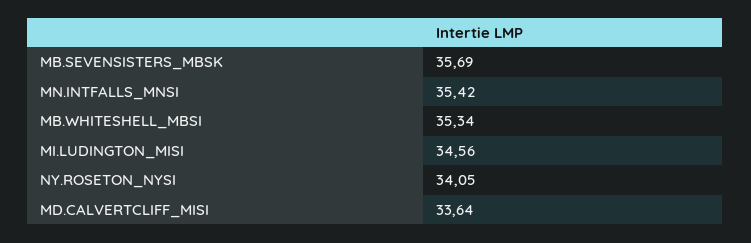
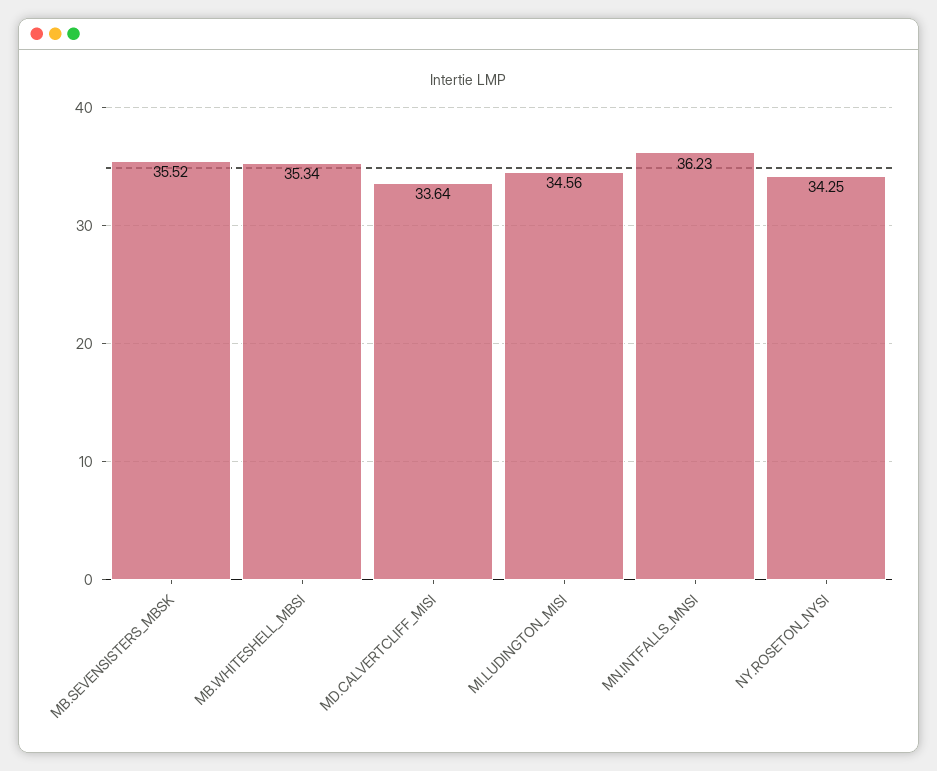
MB.SEVENSISTERS_MBSK: 35.69 -> 35.52
MN.INTFALLS_MNSI: 35.42 -> 36.23
NY.ROSETON_NYSI: 34.05 -> 34.25

